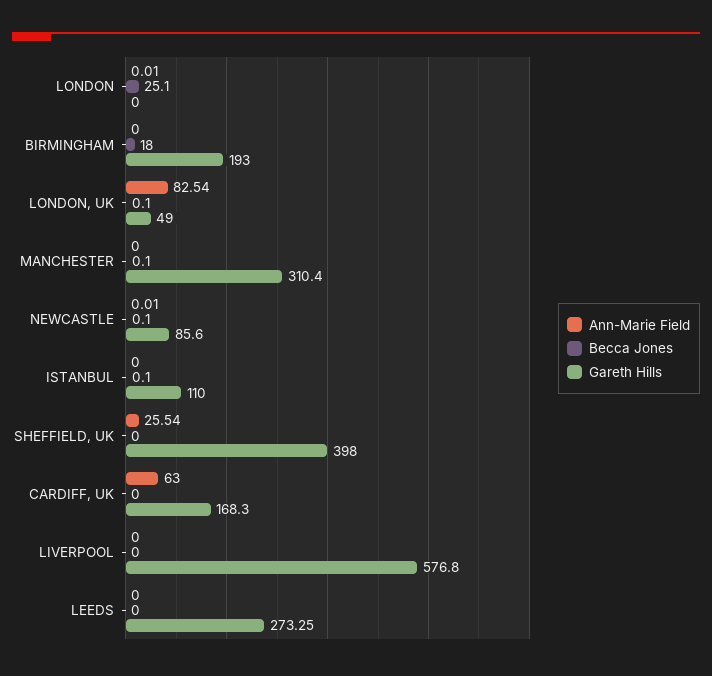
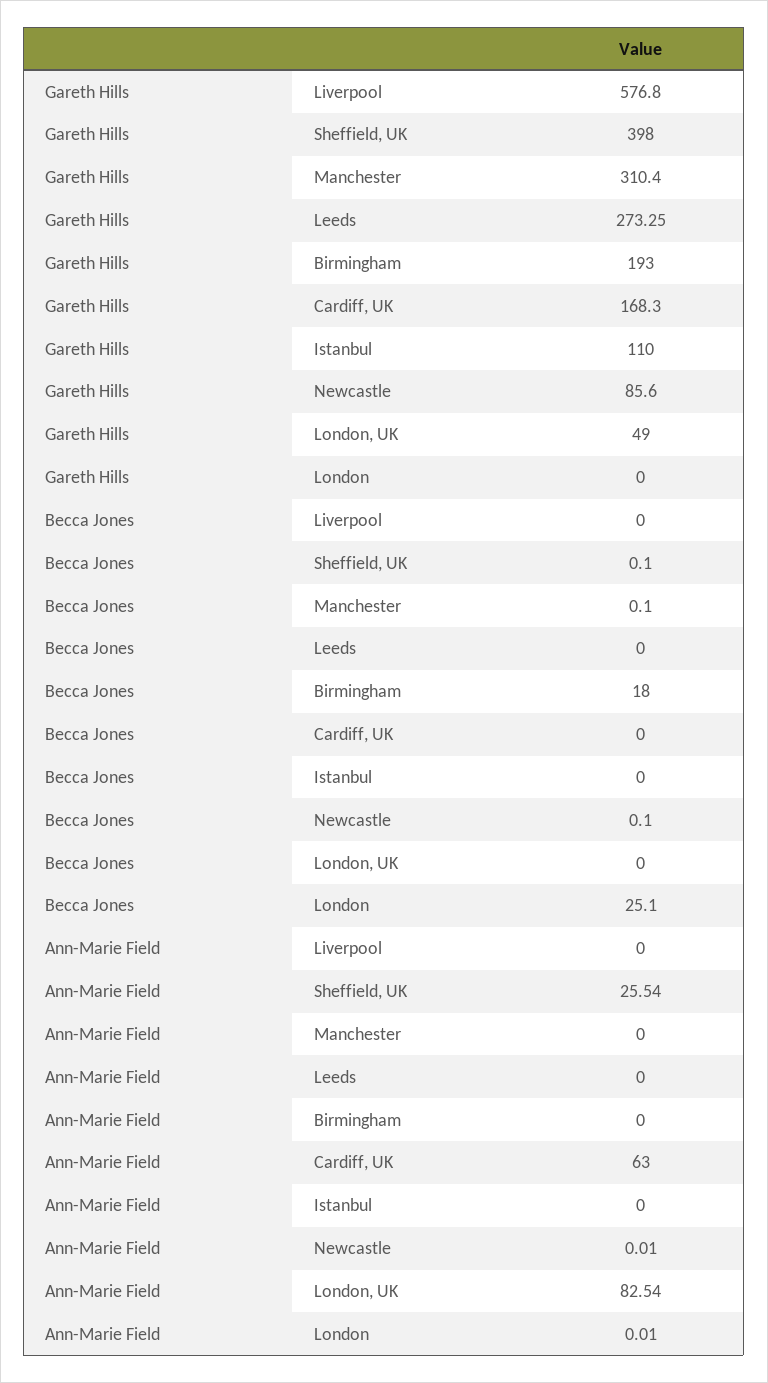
Becca Jones, LONDON, UK: 0.1 -> 0
Becca Jones, ISTANBUL: 0.1 -> 0
Becca Jones, SHEFFIELD, UK: 0 -> 0.1

